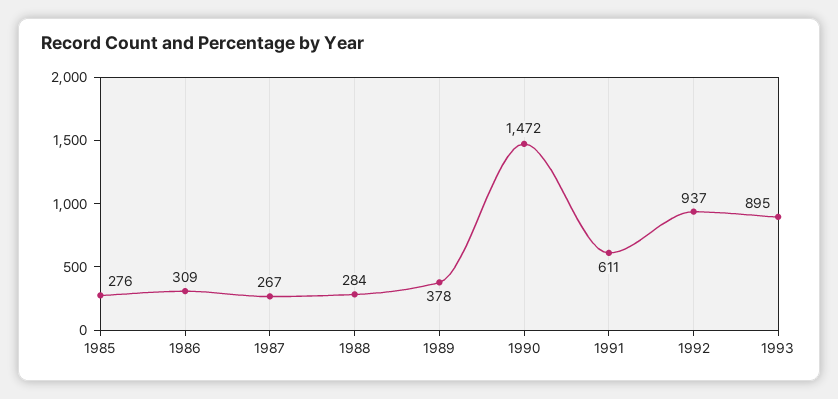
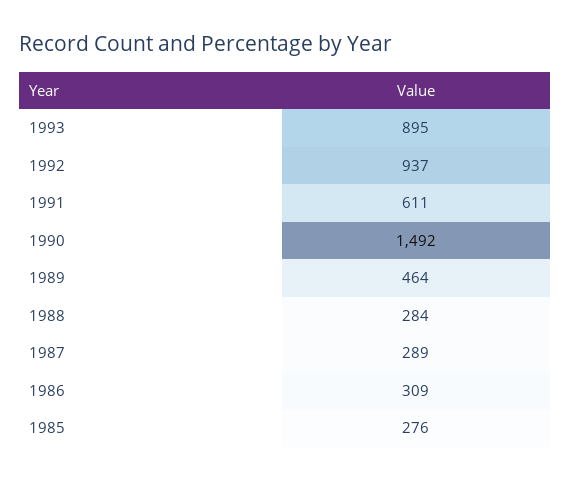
1987: 267 -> 289
1989: 378 -> 464
1990: 1472 -> 1492

